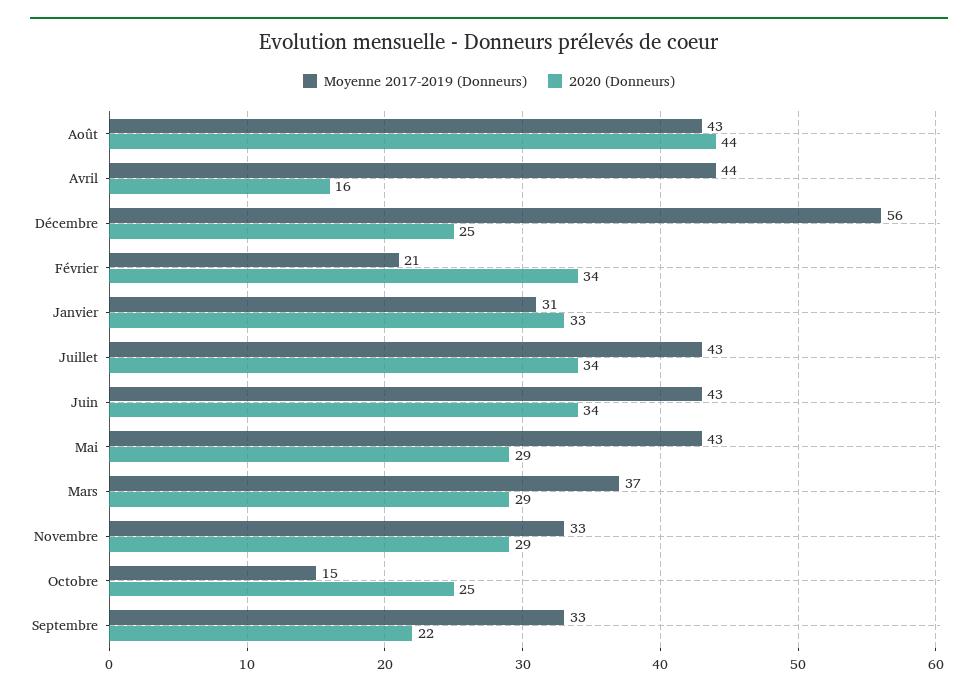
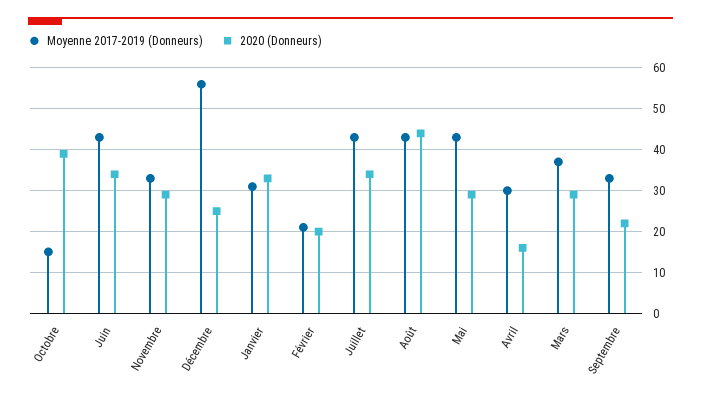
Moyenne 2017-2019 (Donneurs), Avril: 44 -> 30
2020 (Donneurs), Février: 34 -> 20
2020 (Donneurs), Octobre: 25 -> 40

